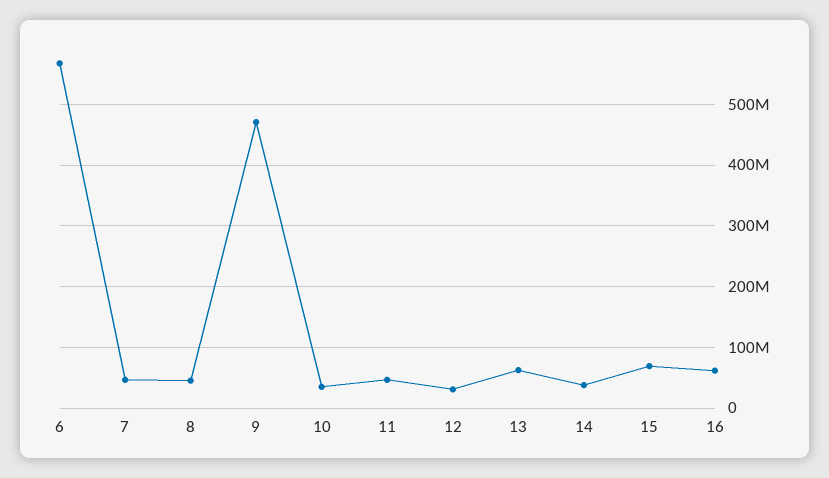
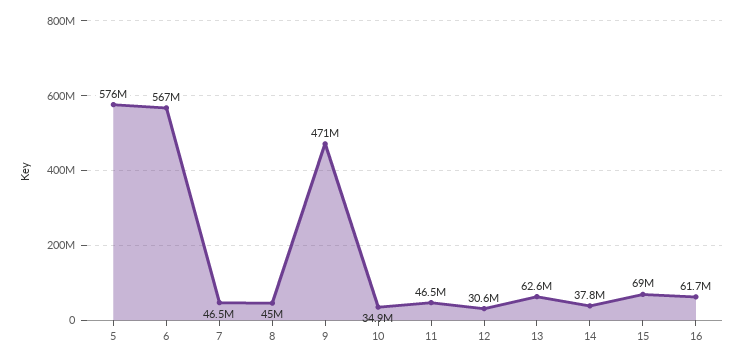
5: none -> 576000000

